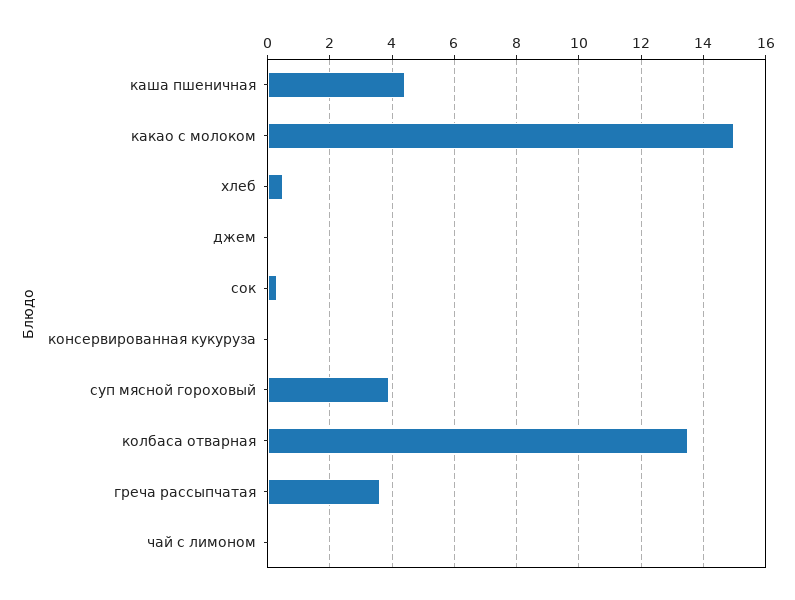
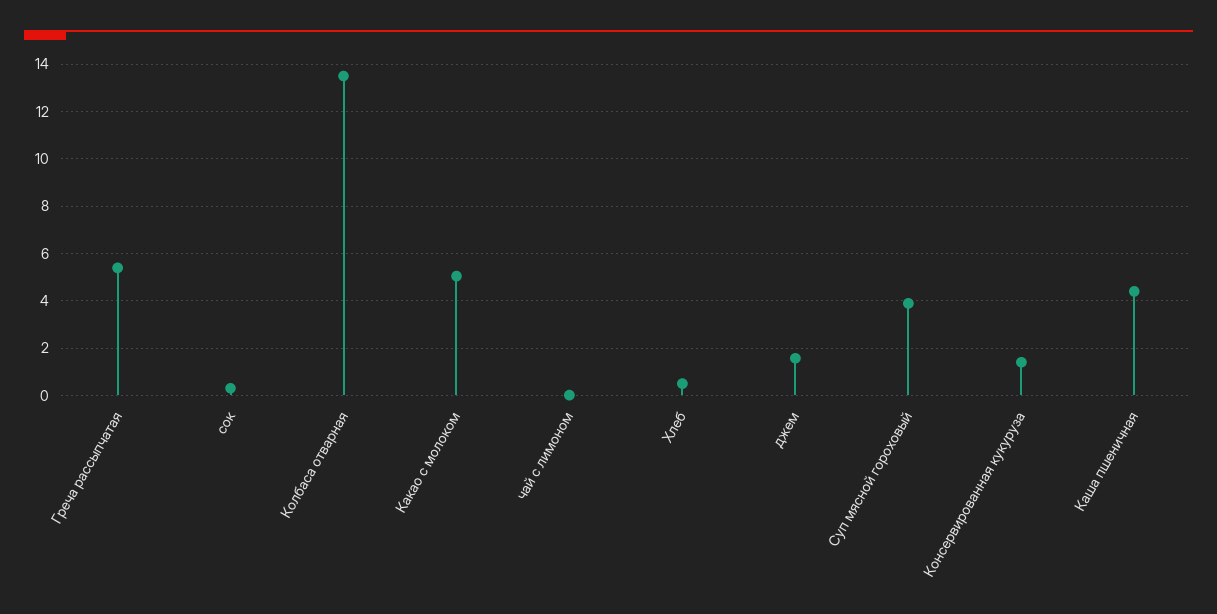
какао с молоком: 15 -> 5
джем: 0 -> 1.5
консервированная кукуруза: 0 -> 1.5
греча рассыпчатая: 3.6 -> 5.5

